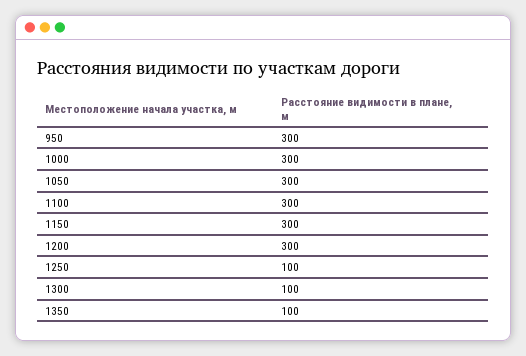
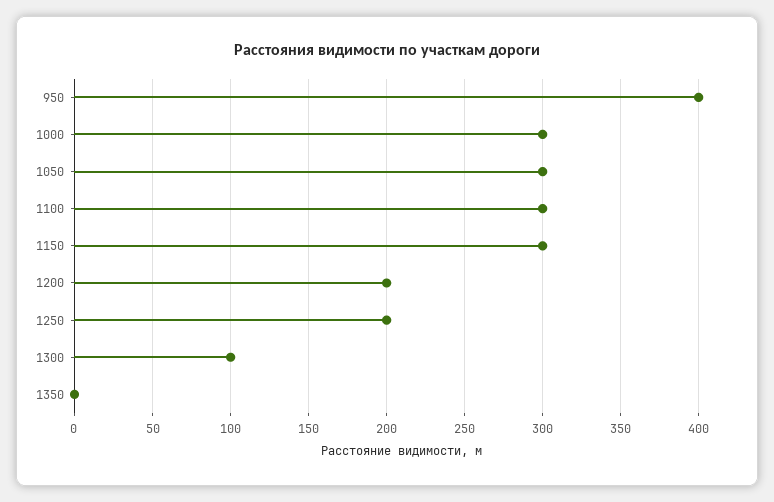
950: 300 -> 400
1200: 300 -> 200
1250: 100 -> 200
1350: 100 -> 0

